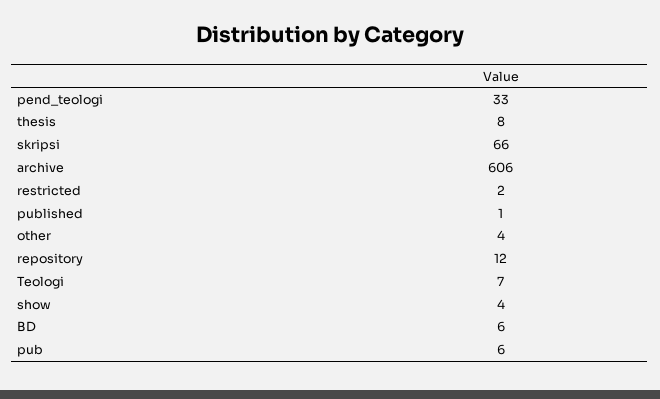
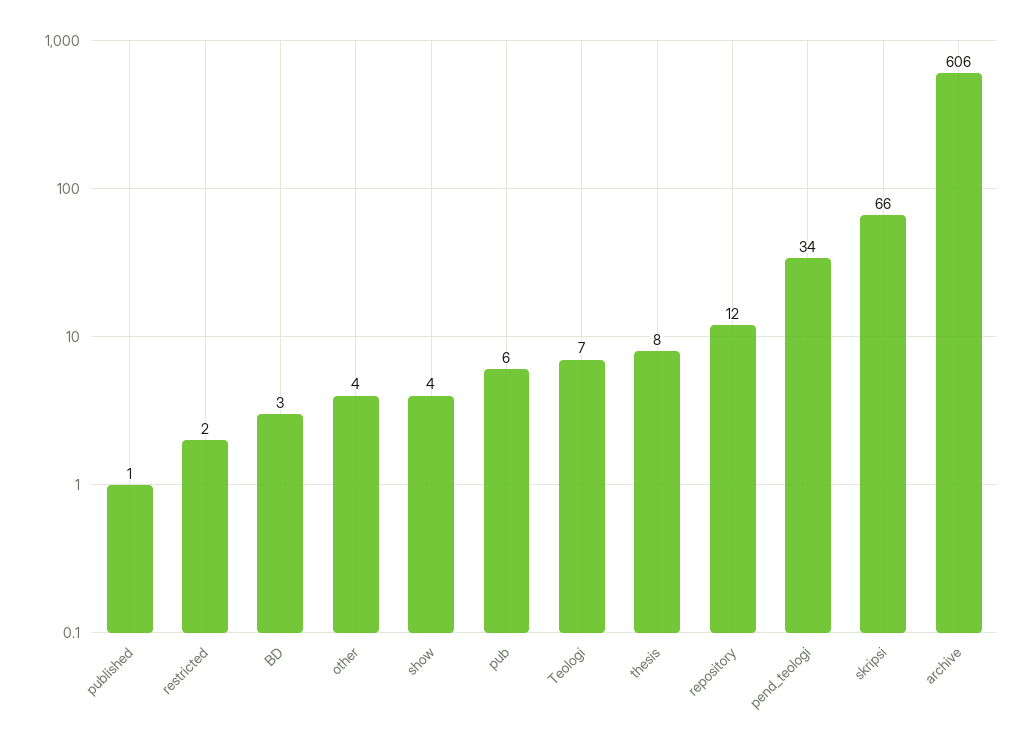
pend_teologi: 33 -> 34
BD: 6 -> 3

